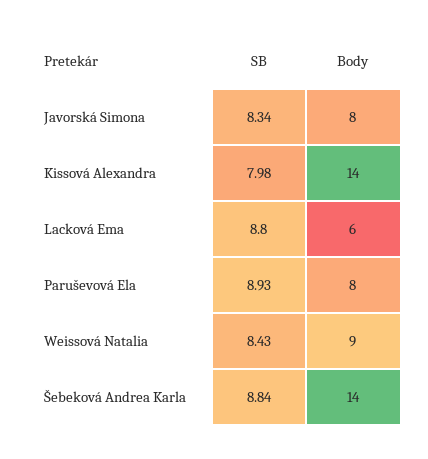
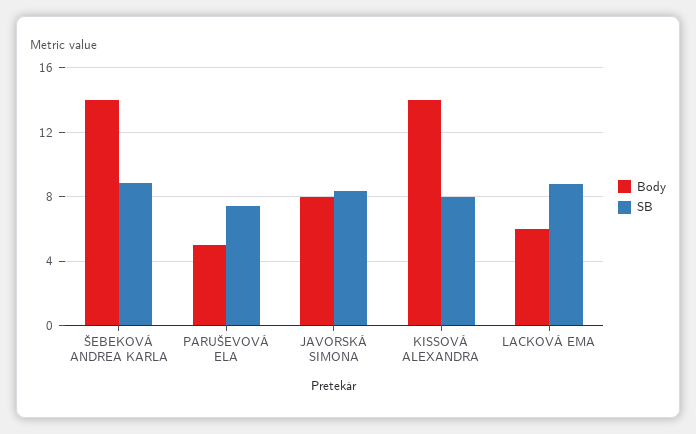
SB, Paruševová Ela: 8.93 -> 7.5
Body, Paruševová Ela: 8 -> 5
SB, Weissová Natalia: 8.43 -> none
Body, Weissová Natalia: 9 -> none

